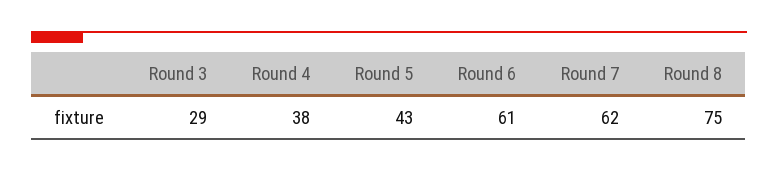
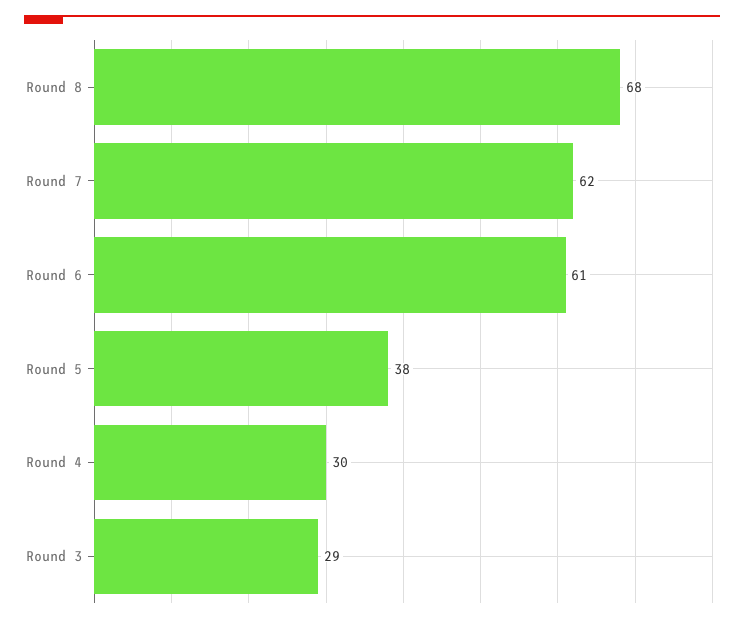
Round 4: 38 -> 30
Round 5: 43 -> 38
Round 8: 75 -> 68

